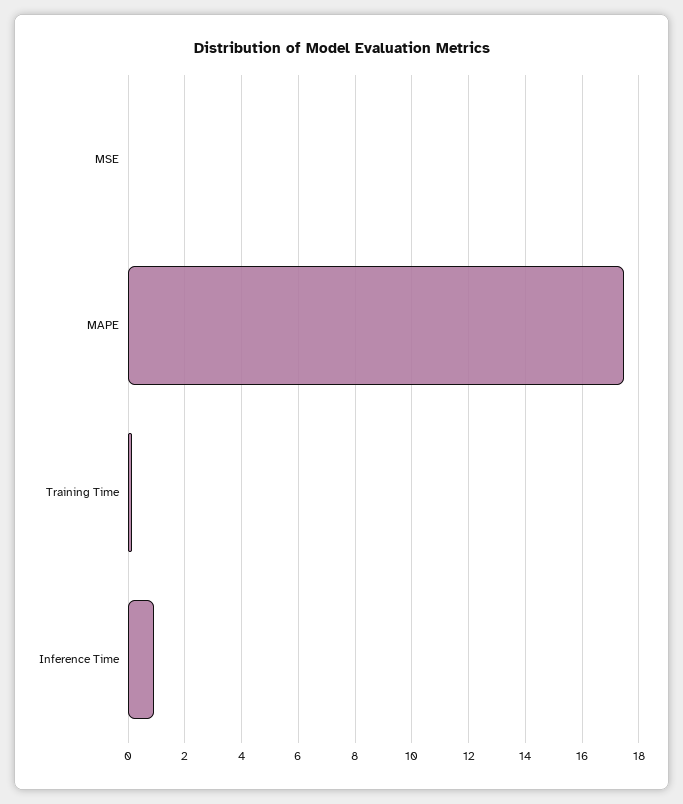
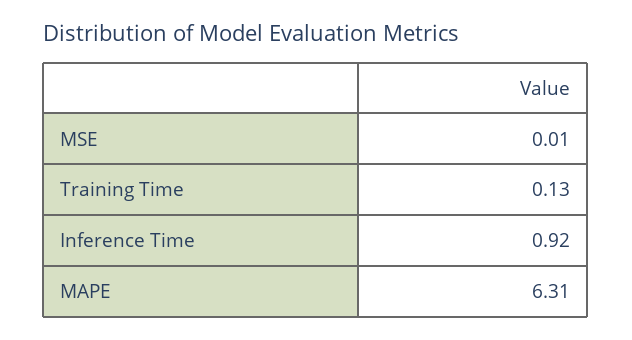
MAPE: 17.5 -> 6.31

